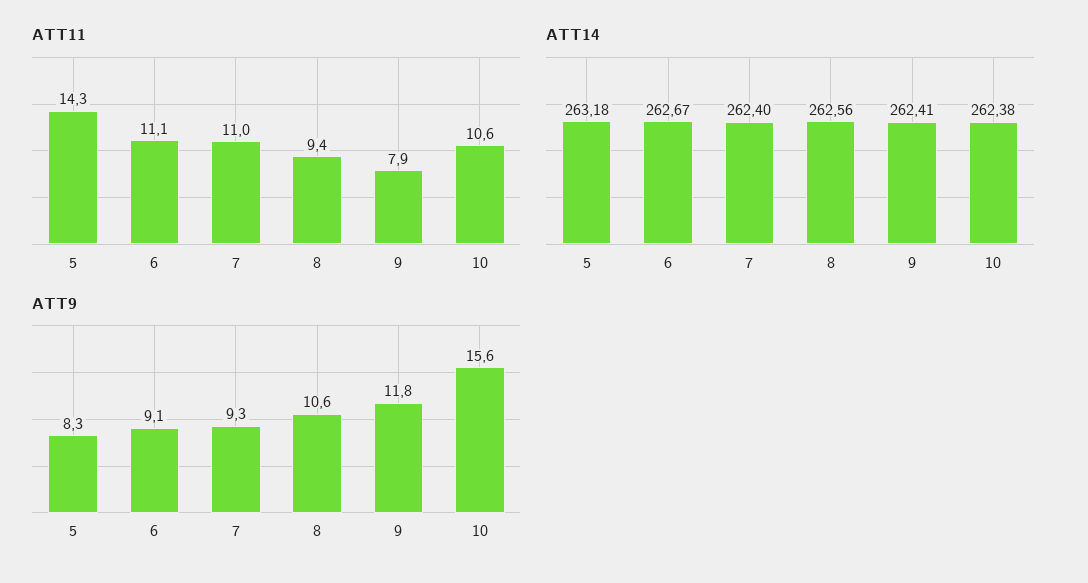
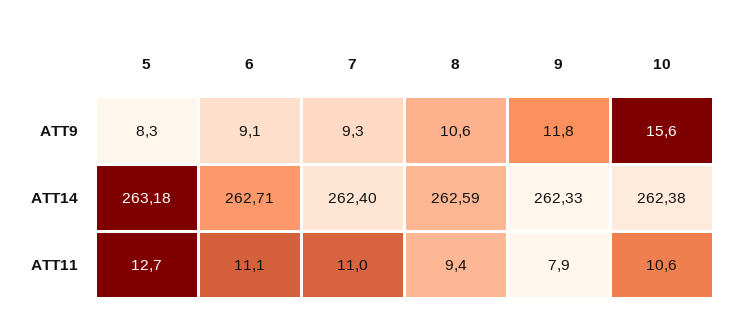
ATT11, 5: 14.3 -> 12.7
ATT14, 6: 262.67 -> 262.71
ATT14, 8: 262.56 -> 262.59
ATT14, 9: 262.41 -> 262.33

